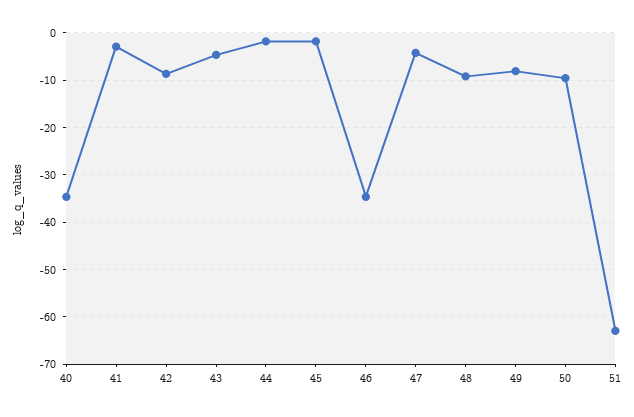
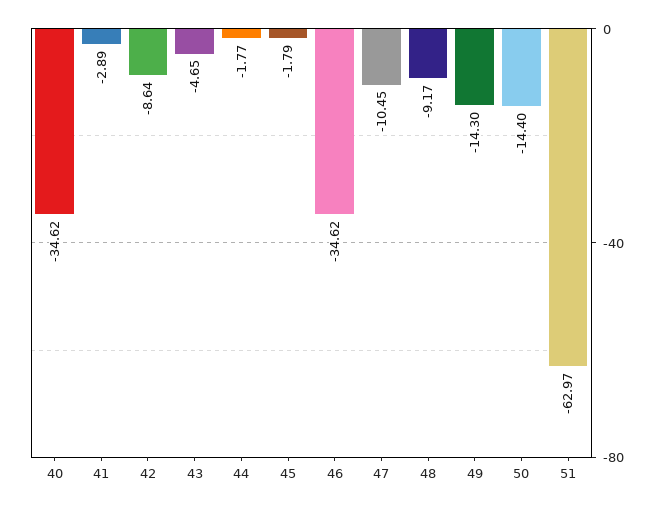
47: -4 -> -10.45
49: -8 -> -14.3
50: -10 -> -14.4

